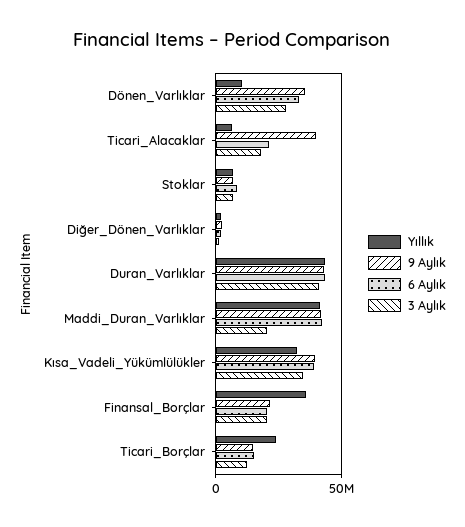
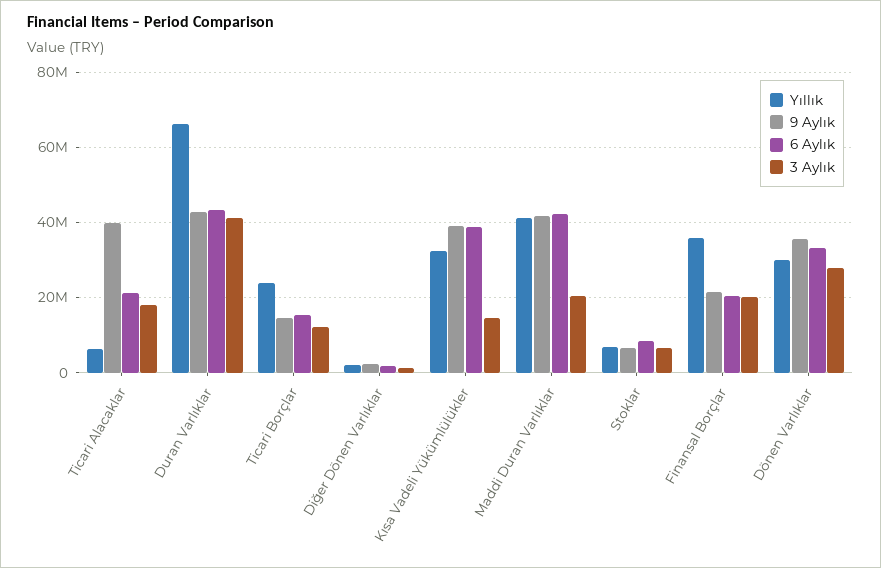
Yıllık, Dönen_Varlıklar: 10000000 -> 30000000
Yıllık, Duran_Varlıklar: 45000000 -> 66000000
3 Aylık, Kısa_Vadeli_Yükümlülükler: 35000000 -> 14000000

